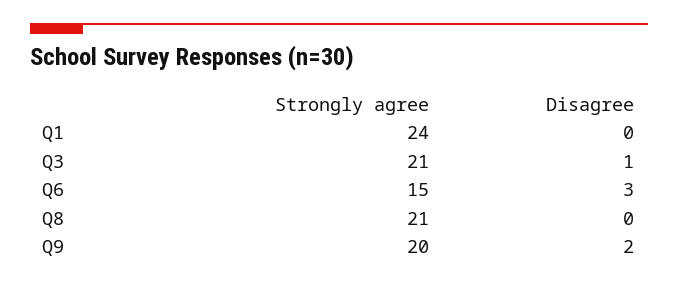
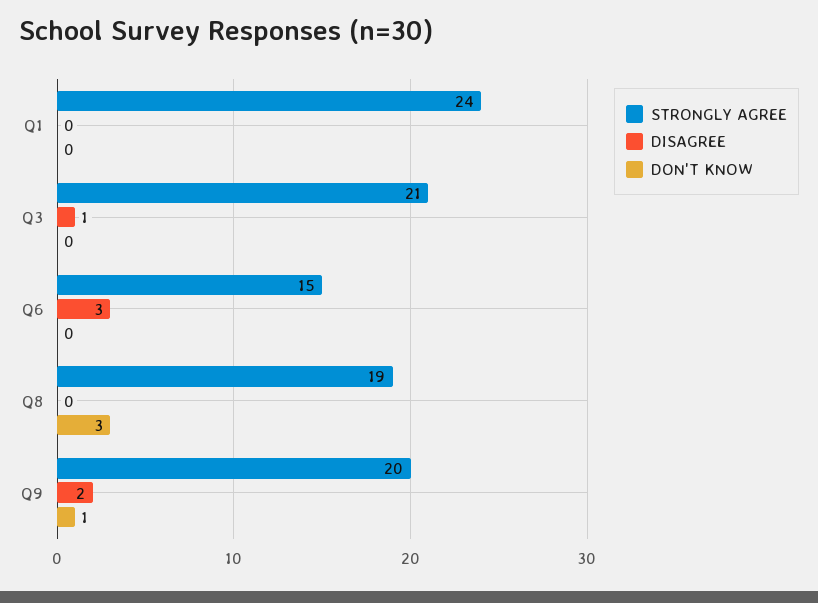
Strongly agree, Q8: 21 -> 19
DON'T KNOW, Q1: none -> 0
DON'T KNOW, Q3: none -> 0
DON'T KNOW, Q6: none -> 0
DON'T KNOW, Q8: none -> 3
DON'T KNOW, Q9: none -> 1

